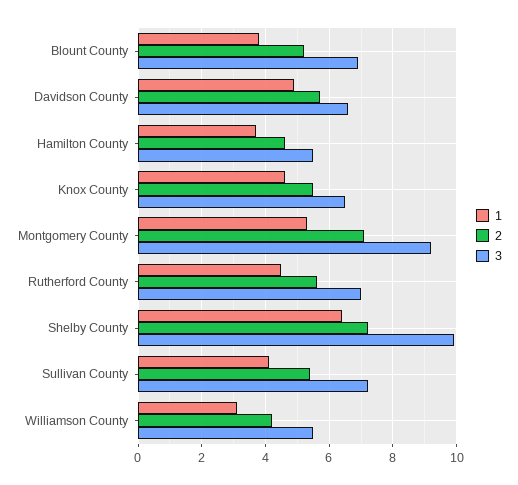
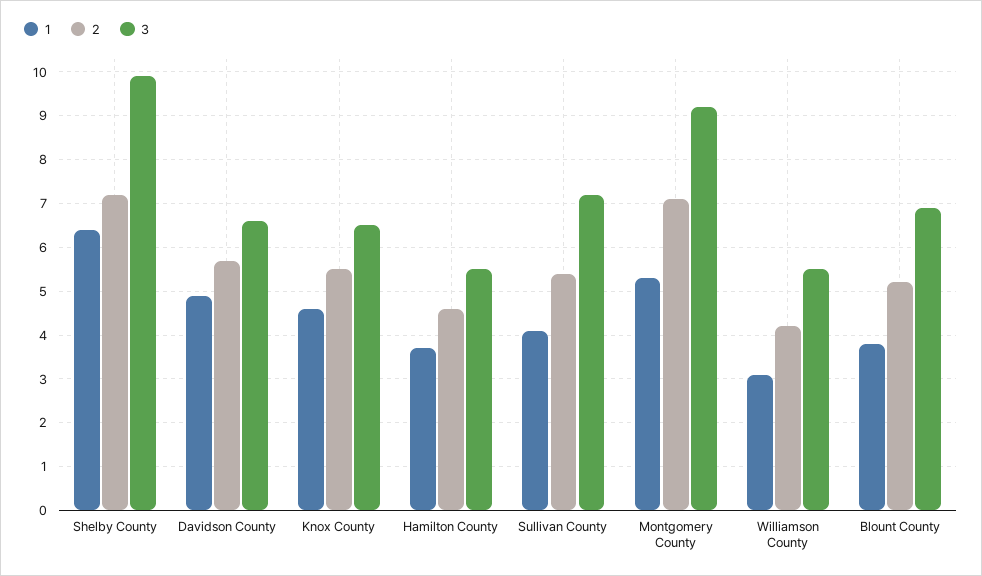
1, Rutherford County: 4.5 -> none
2, Rutherford County: 5.5 -> none
3, Rutherford County: 7 -> none

